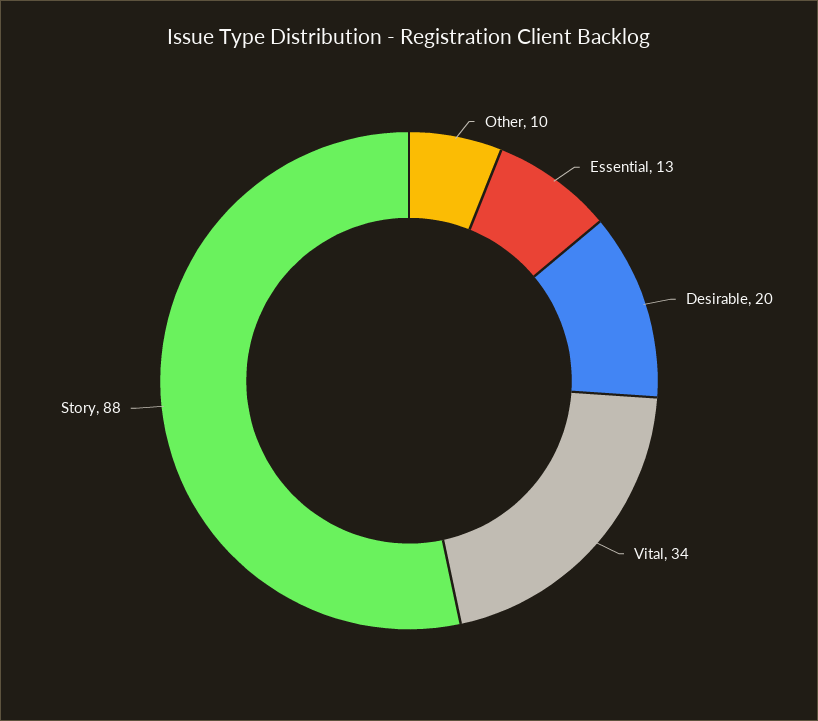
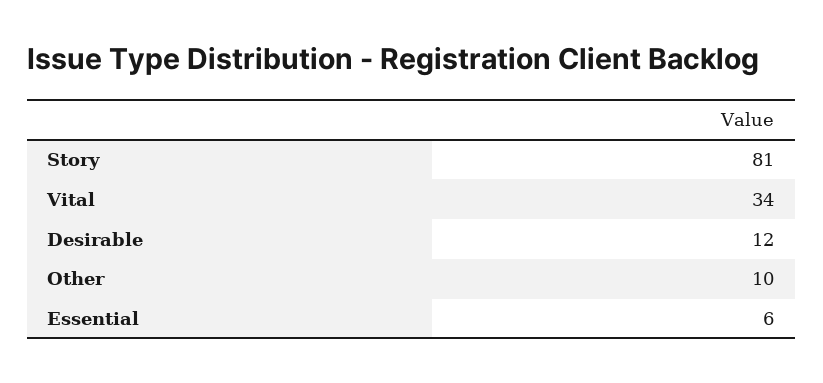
Essential: 13 -> 6
Desirable: 20 -> 12
Story: 88 -> 81

